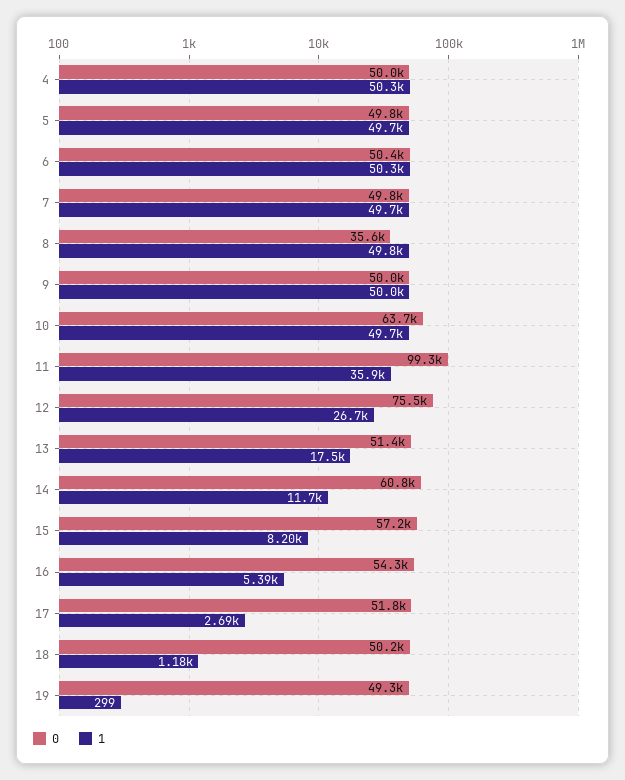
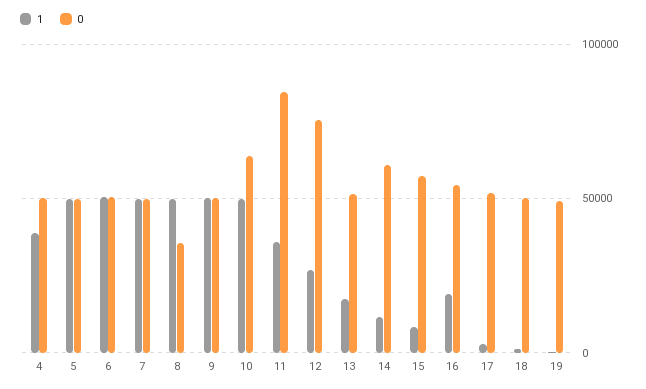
1, 4: 50300 -> 40000
0, 11: 99300 -> 85000
1, 16: 5390 -> 20000

